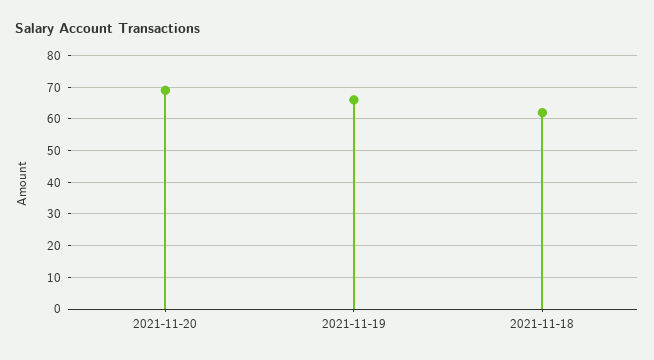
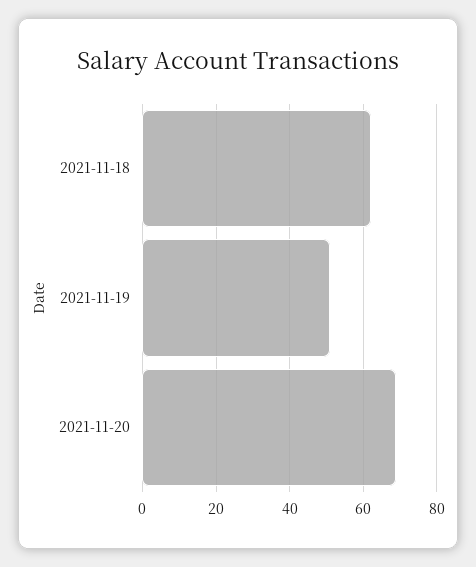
2021-11-19: 65 -> 50

